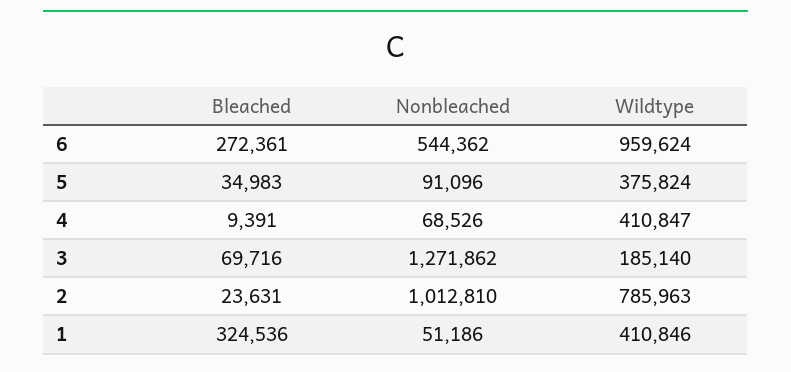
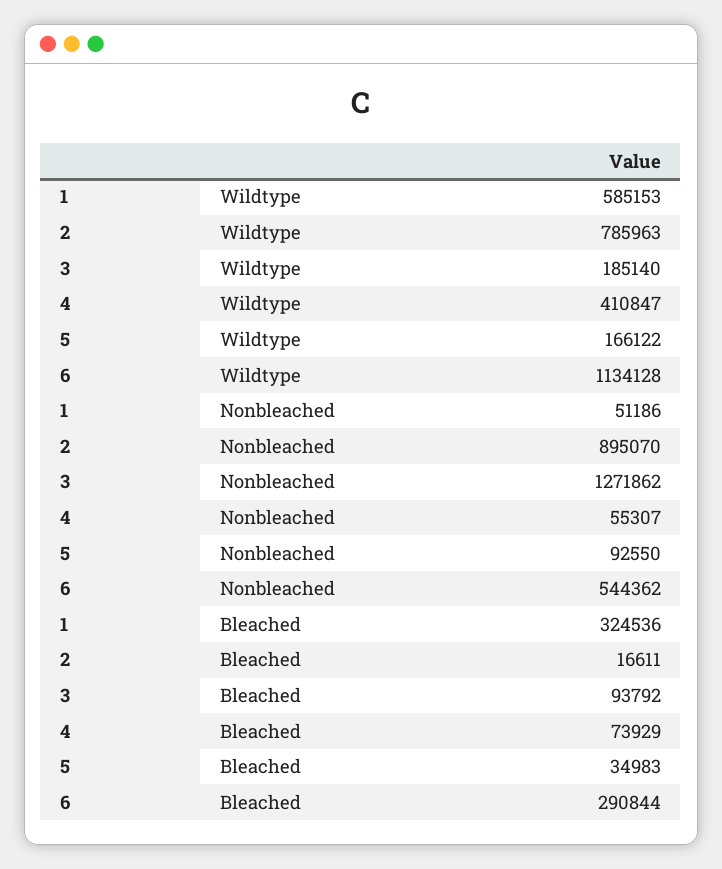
Bleached, 6: 272361 -> 290844
Wildtype, 6: 959624 -> 1134128
Nonbleached, 5: 91096 -> 92550
Wildtype, 5: 375824 -> 166122
Bleached, 4: 9391 -> 73929
Nonbleached, 4: 68526 -> 55307
Bleached, 3: 69716 -> 93792
Bleached, 2: 23631 -> 16611
Nonbleached, 2: 1012810 -> 895070
Wildtype, 1: 410846 -> 585153

